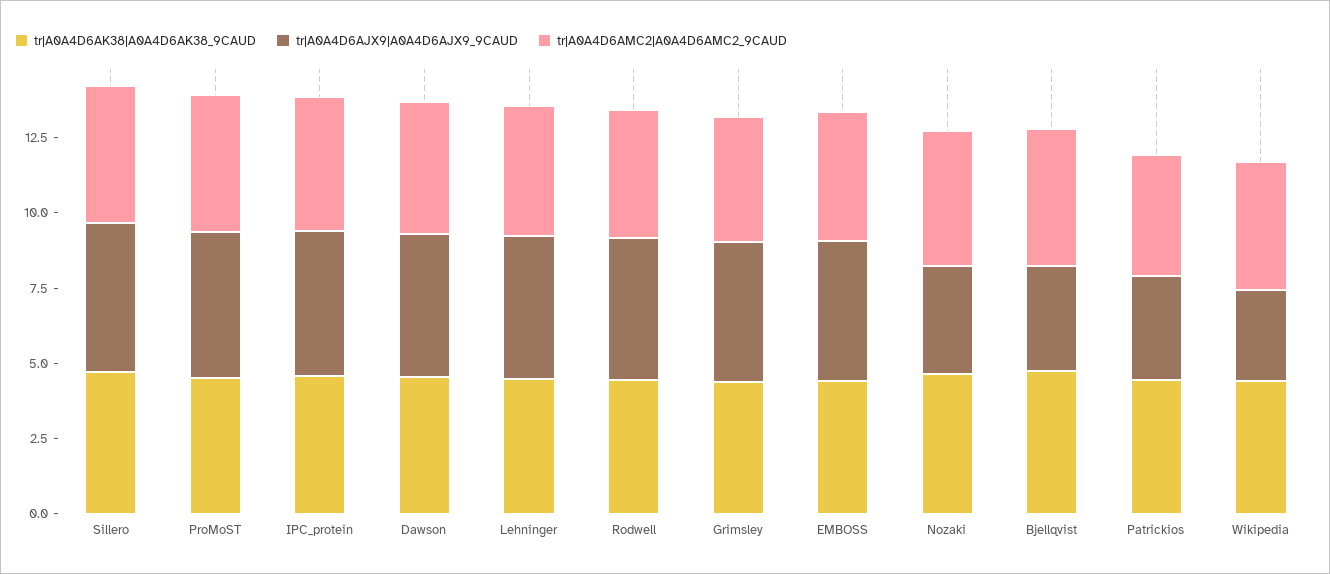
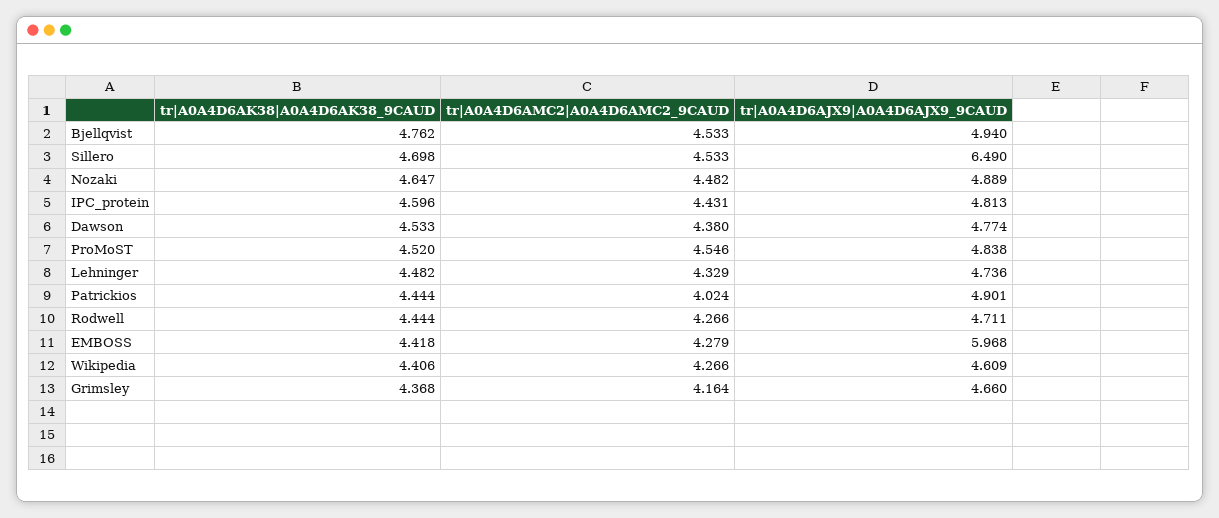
tr|A0A4D6AJX9|A0A4D6AJX9_9CAUD, Sillero: 5 -> 6.49
tr|A0A4D6AJX9|A0A4D6AJX9_9CAUD, EMBOSS: 4.5 -> 5.968
tr|A0A4D6AJX9|A0A4D6AJX9_9CAUD, Nozaki: 3.5 -> 4.889
tr|A0A4D6AJX9|A0A4D6AJX9_9CAUD, Bjellqvist: 3.5 -> 4.94
tr|A0A4D6AJX9|A0A4D6AJX9_9CAUD, Patrickios: 3.5 -> 4.901
tr|A0A4D6AJX9|A0A4D6AJX9_9CAUD, Wikipedia: 3 -> 4.609

